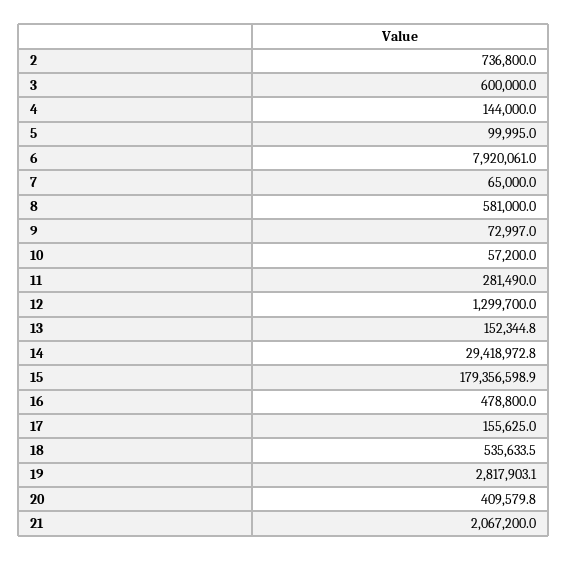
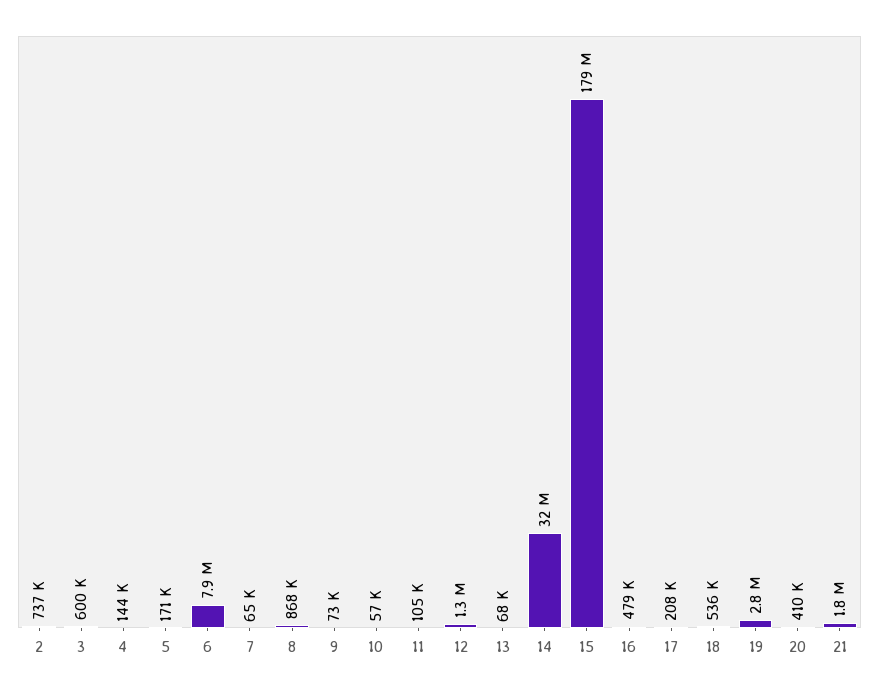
5: 99995 -> 171000
8: 581000 -> 868000
11: 281490 -> 105000
13: 152344.8 -> 68000
14: 29418972.8 -> 32000000
17: 155625 -> 208000
21: 2067200 -> 1800000

